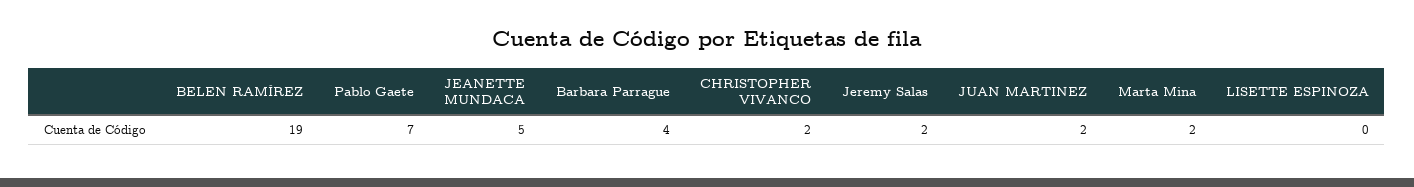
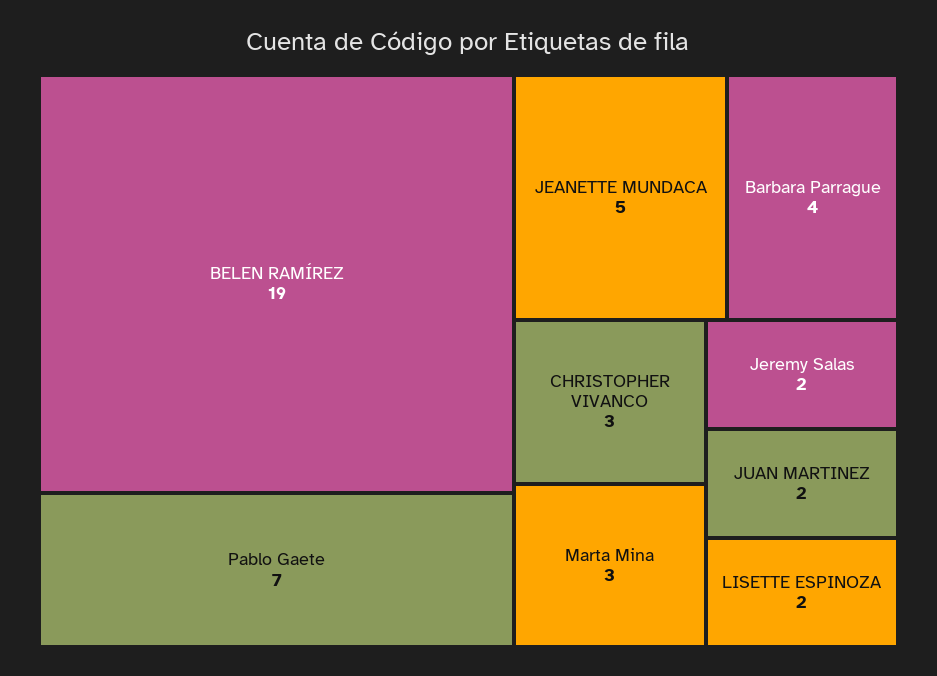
CHRISTOPHER VIVANCO: 2 -> 3
Marta Mina: 2 -> 3
LISETTE ESPINOZA: 0 -> 2

